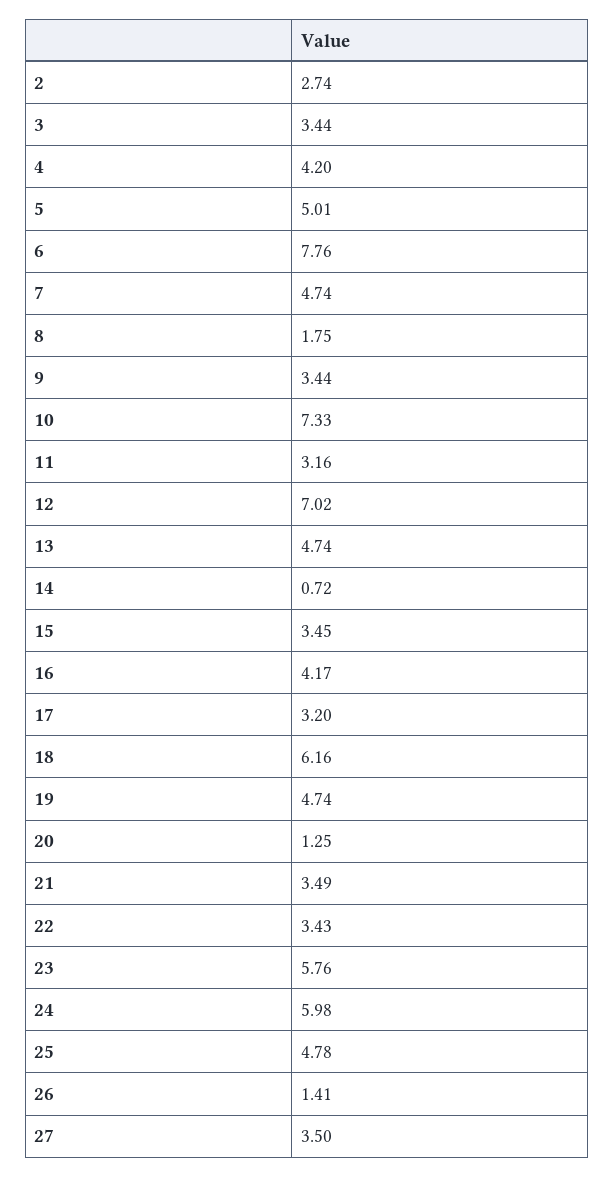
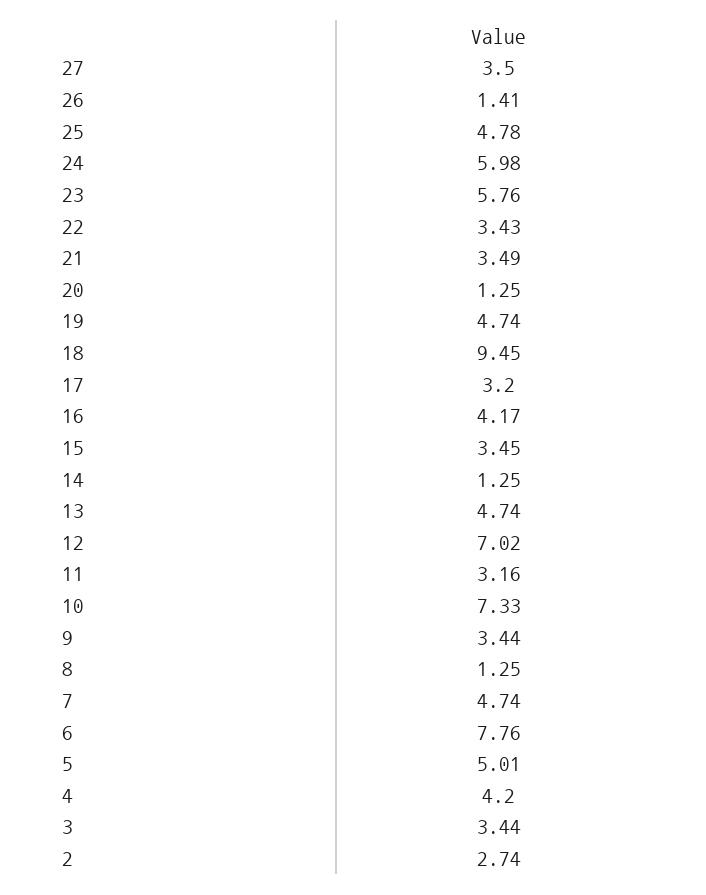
8: 1.75 -> 1.25
14: 0.72 -> 1.25
18: 6.16 -> 9.45

